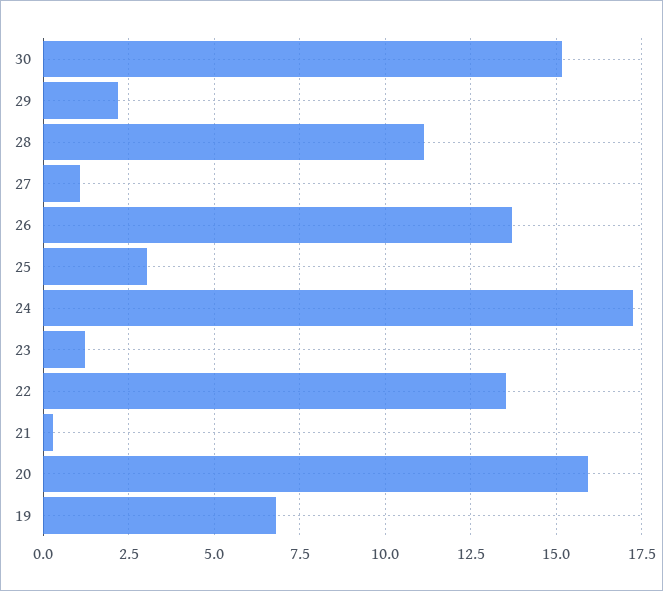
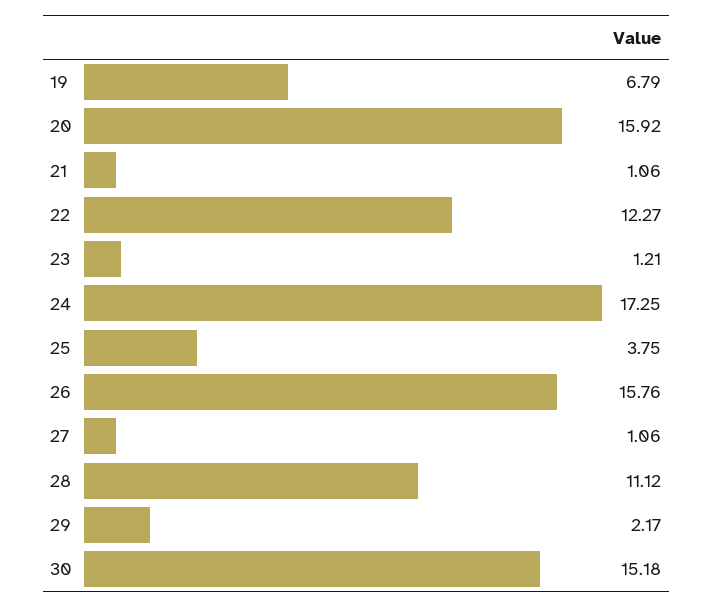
26: 13.75 -> 15.76
25: 3 -> 3.75
22: 13.5 -> 12.27
21: 0.25 -> 1.06

